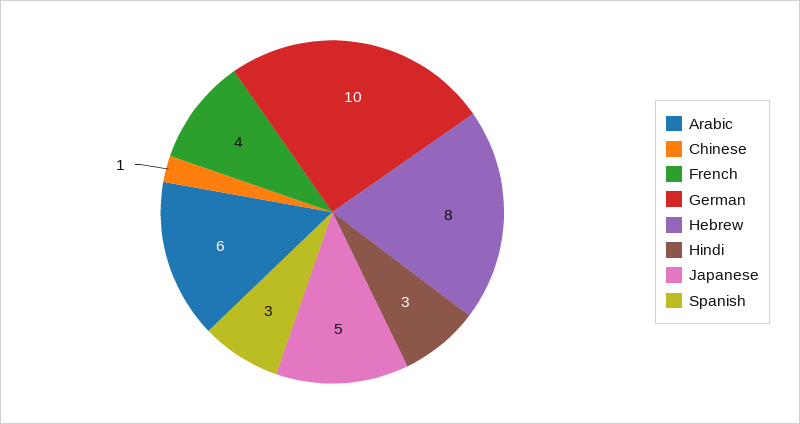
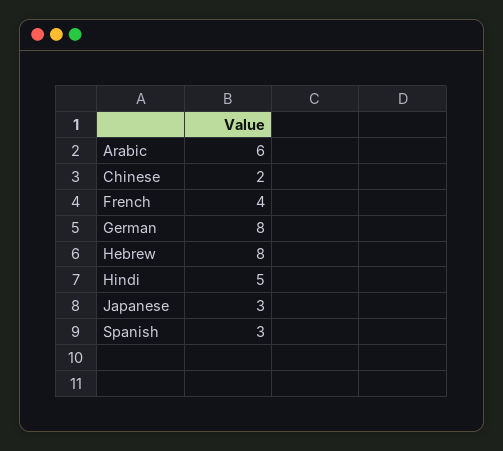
Chinese: 1 -> 2
German: 10 -> 8
Hindi: 3 -> 5
Japanese: 5 -> 3

